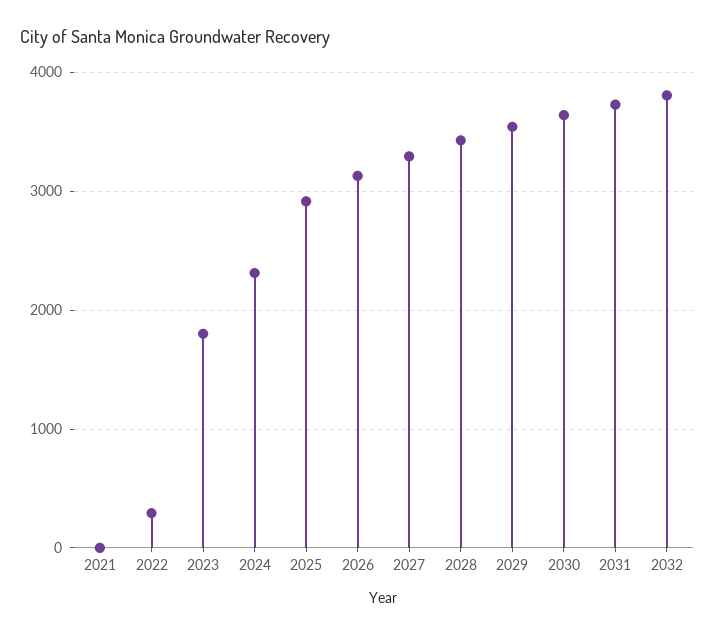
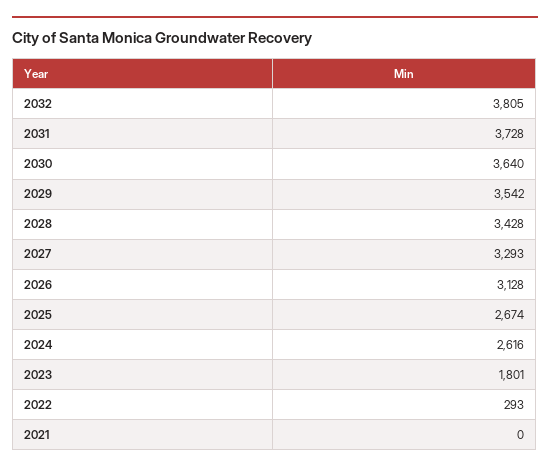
2024: 2300 -> 2616
2025: 2900 -> 2674

